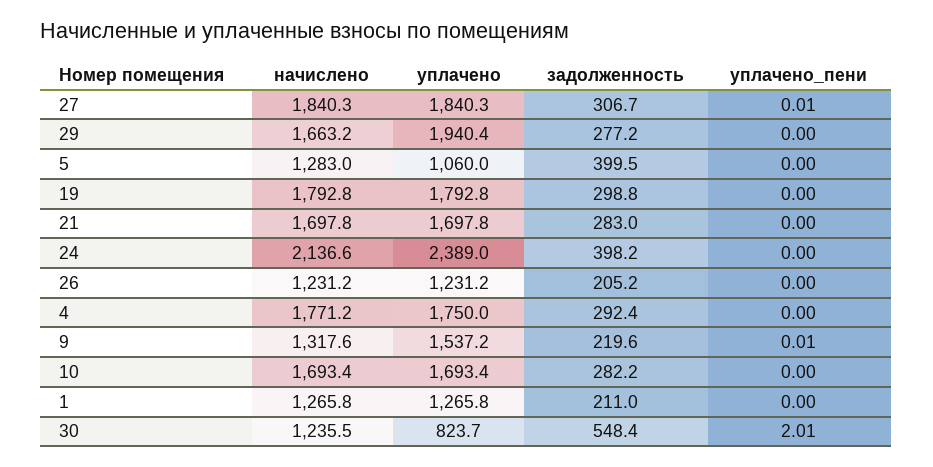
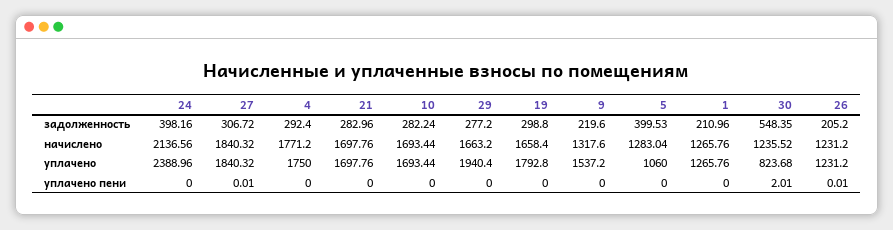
начислено, 19: 1792.8 -> 1658.4
уплачено_пени, 26: 0 -> 0.01
уплачено_пени, 9: 0.01 -> 0

